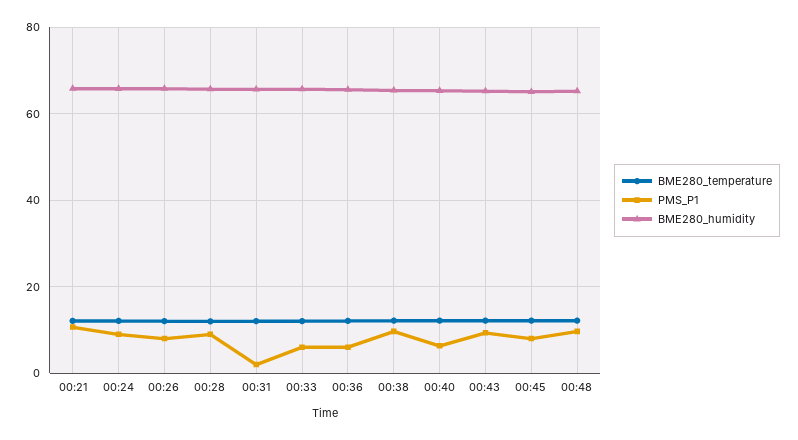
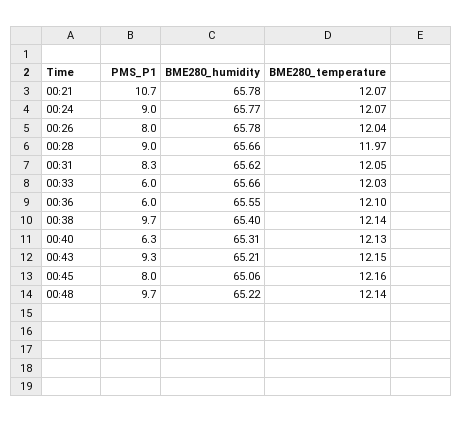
PMS_P1, 00:31: 2 -> 8.3

